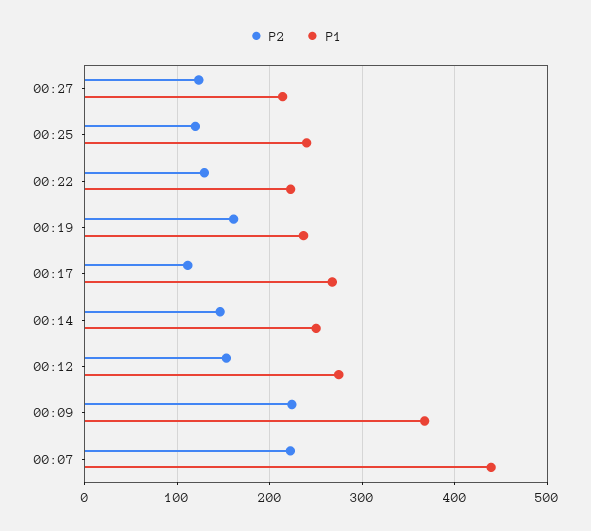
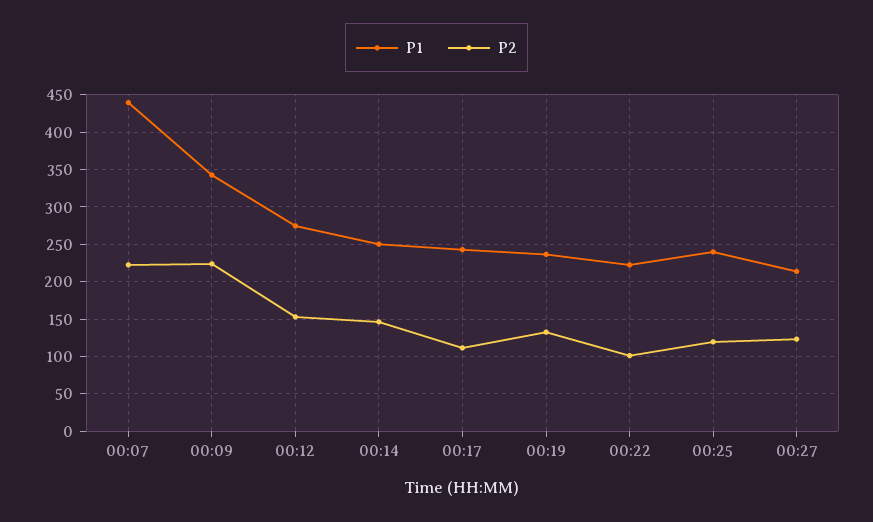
P2, 00:22: 130 -> 100
P2, 00:19: 160 -> 130
P1, 00:17: 270 -> 240
P1, 00:09: 370 -> 340

